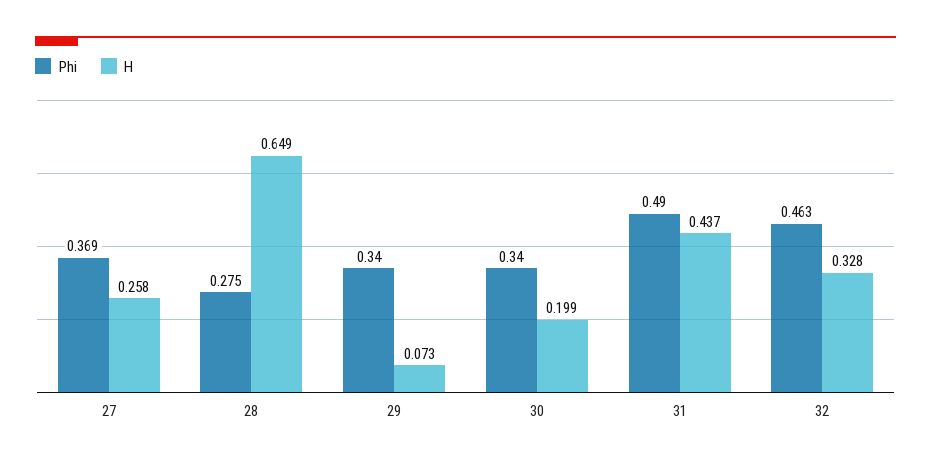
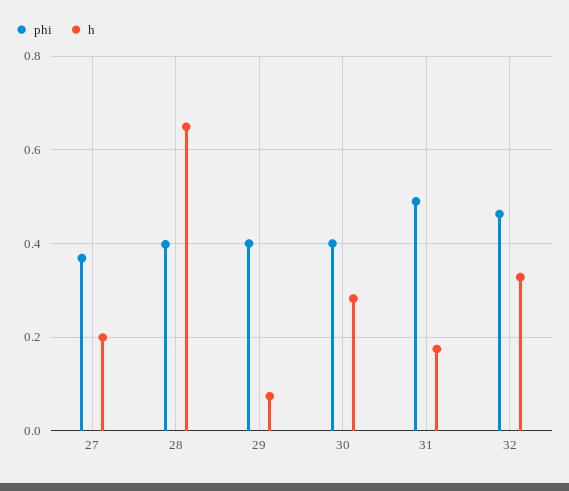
H, 27: 0.258 -> 0.2
Phi, 28: 0.275 -> 0.4
Phi, 29: 0.34 -> 0.4
Phi, 30: 0.34 -> 0.4
H, 30: 0.199 -> 0.28
H, 31: 0.437 -> 0.18

